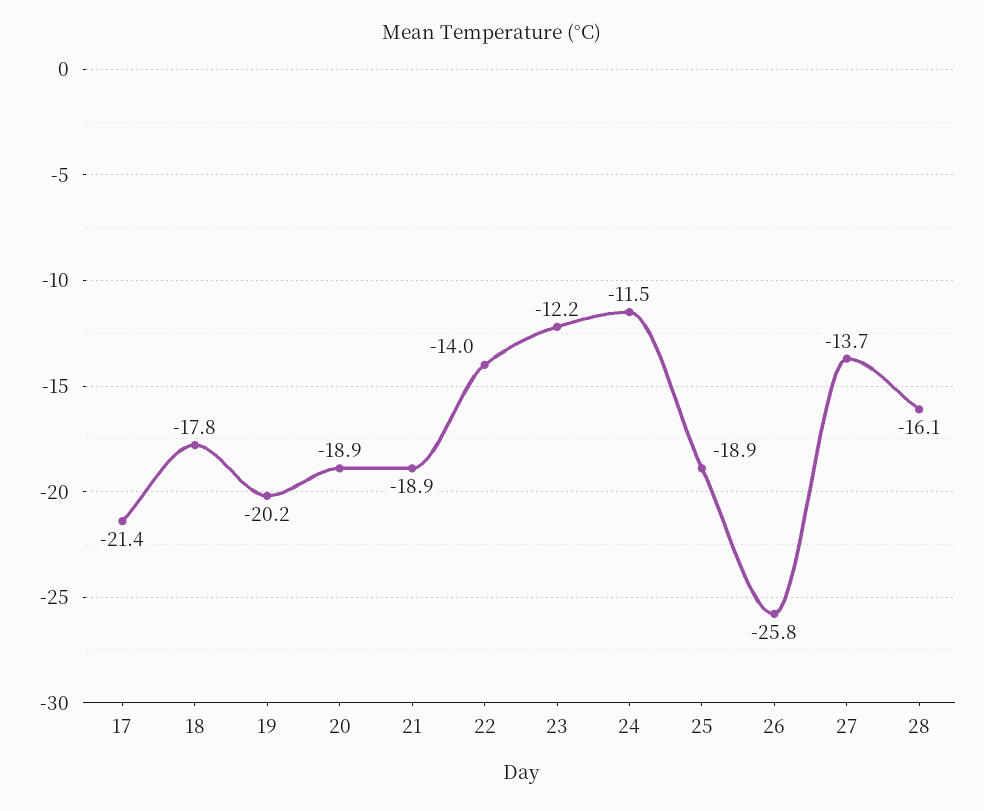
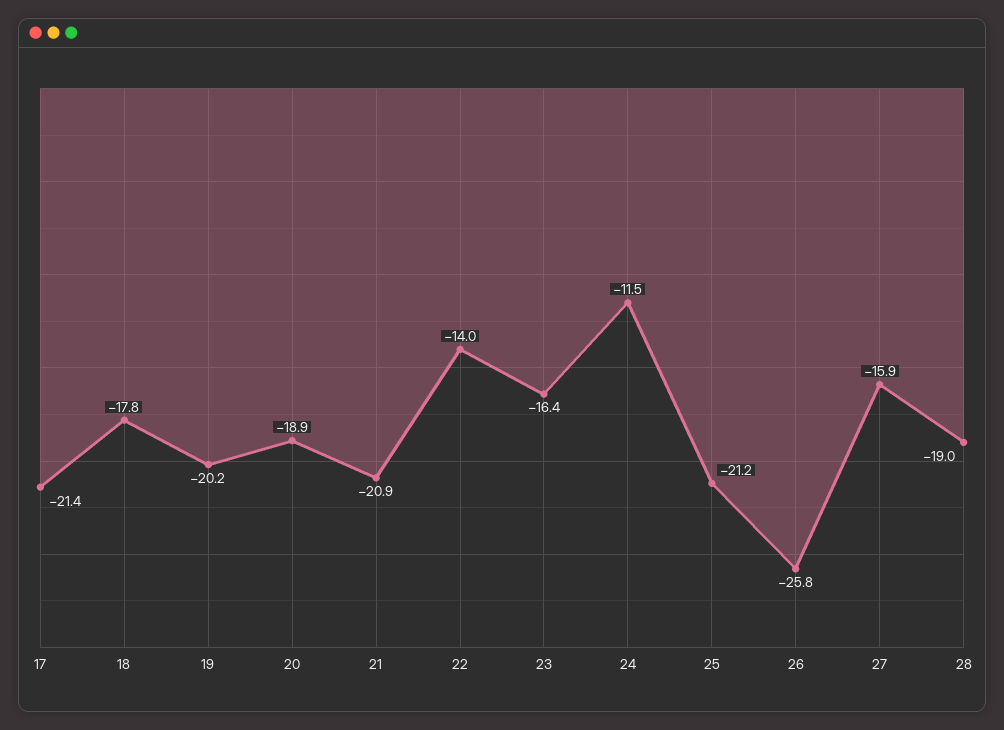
21: -18.9 -> -20.9
23: -12.2 -> -16.4
25: -18.9 -> -21.2
27: -13.7 -> -15.9
28: -16.1 -> -19

